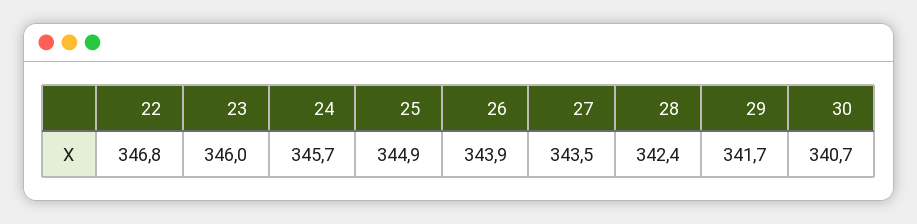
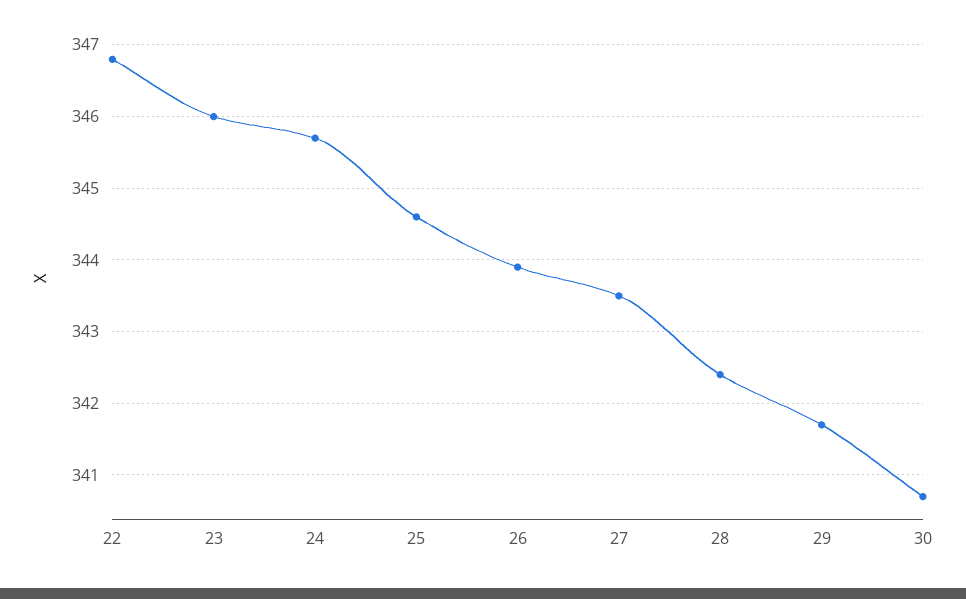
25: 344.9 -> 344.6

